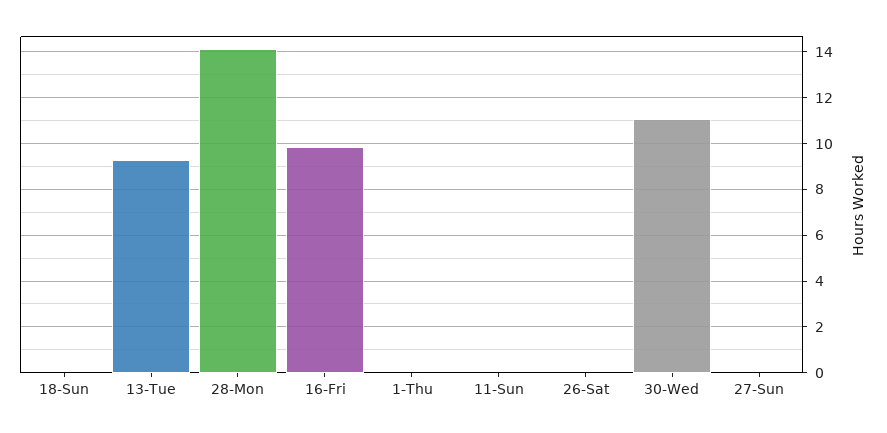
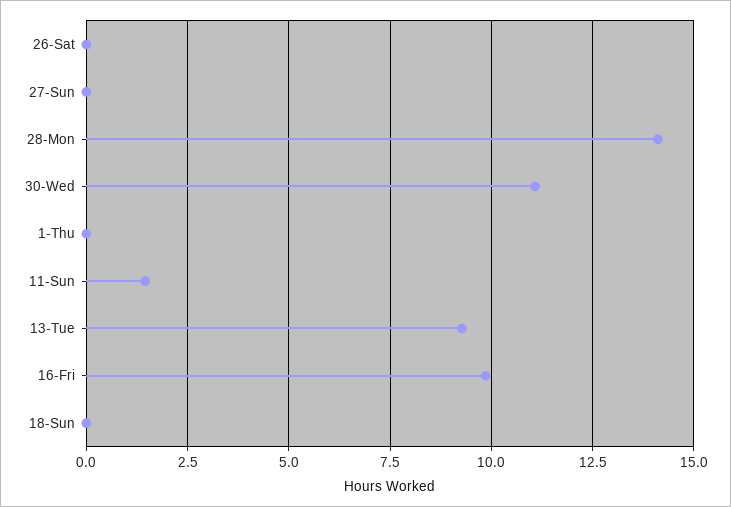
11-Sun: 0 -> 1.5

